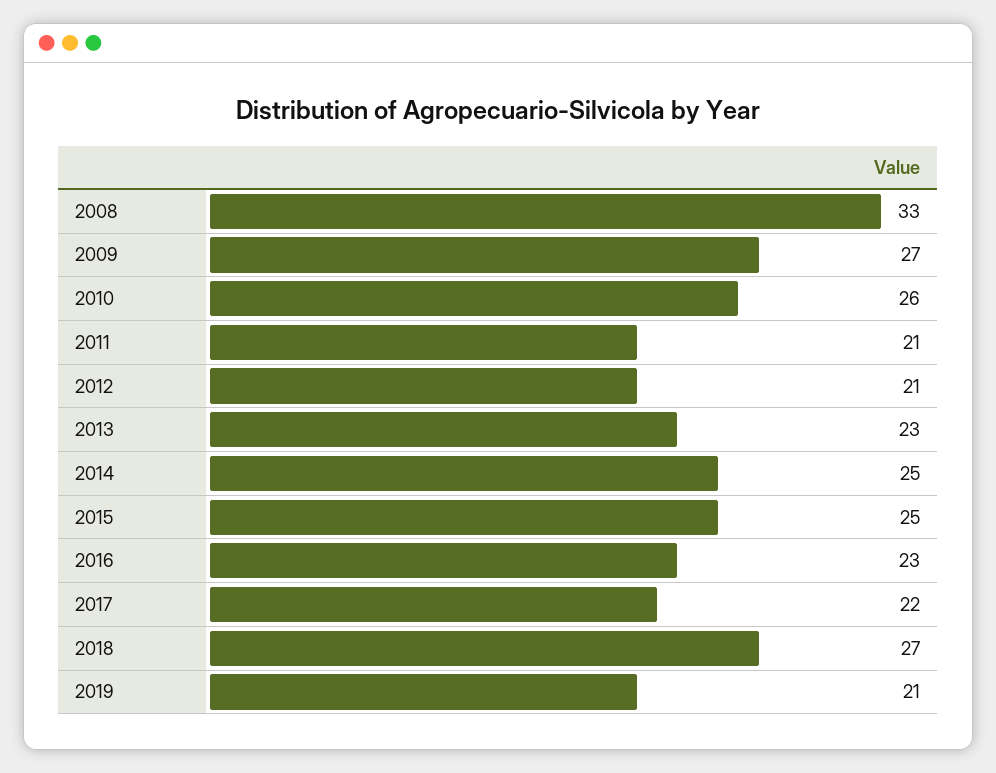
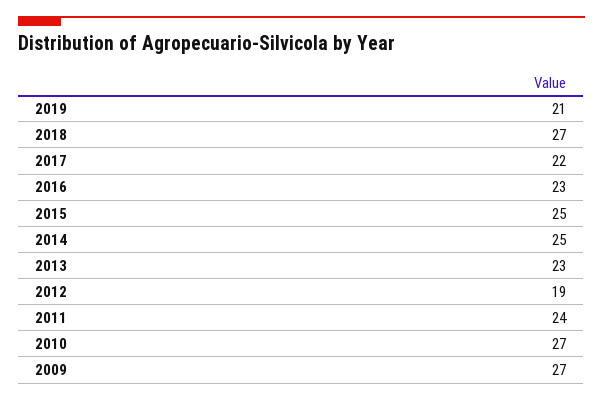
2008: 33 -> none
2010: 26 -> 27
2011: 21 -> 24
2012: 21 -> 19

